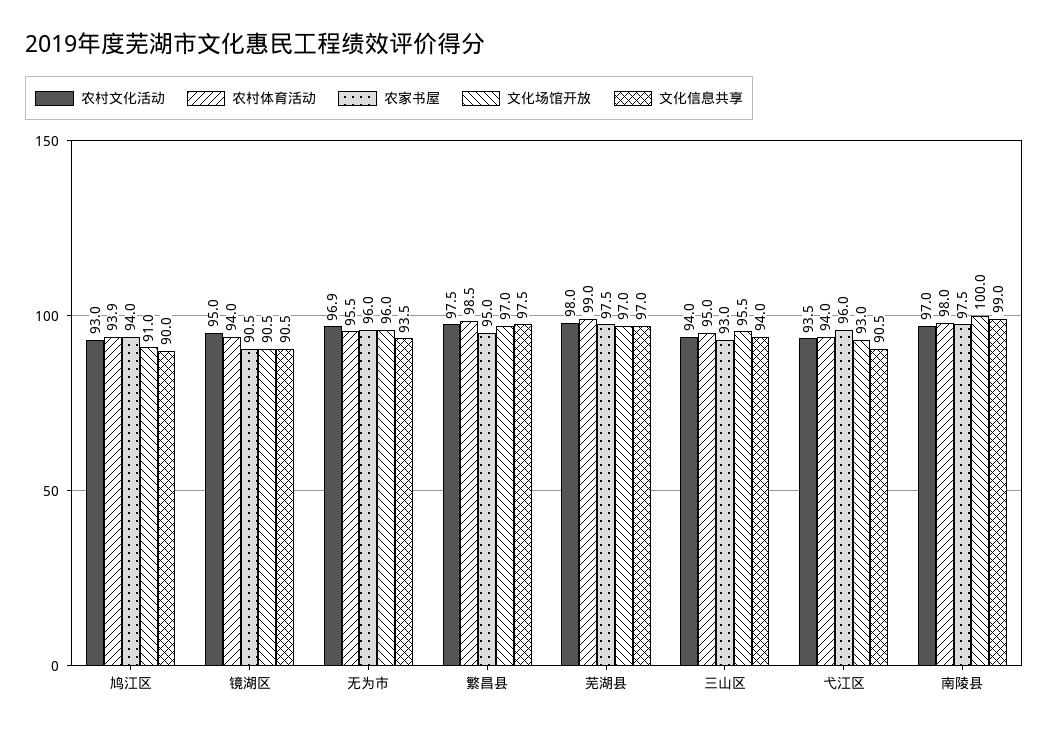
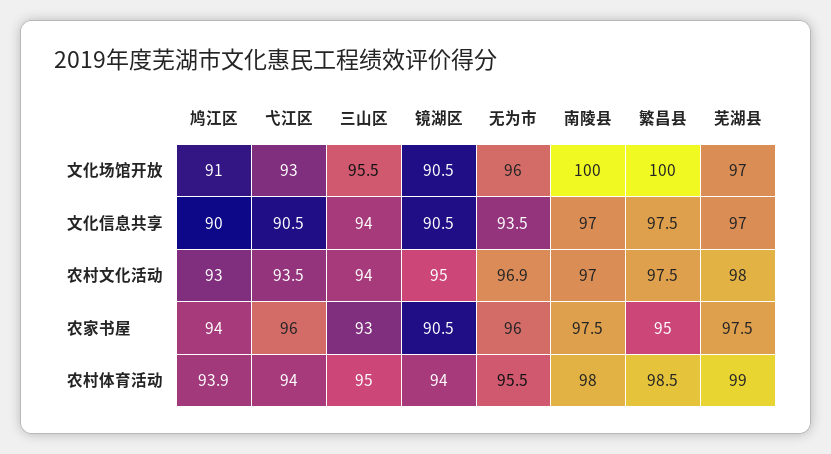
文化场馆开放, 繁昌县: 97 -> 100
文化信息共享, 南陵县: 99 -> 97

